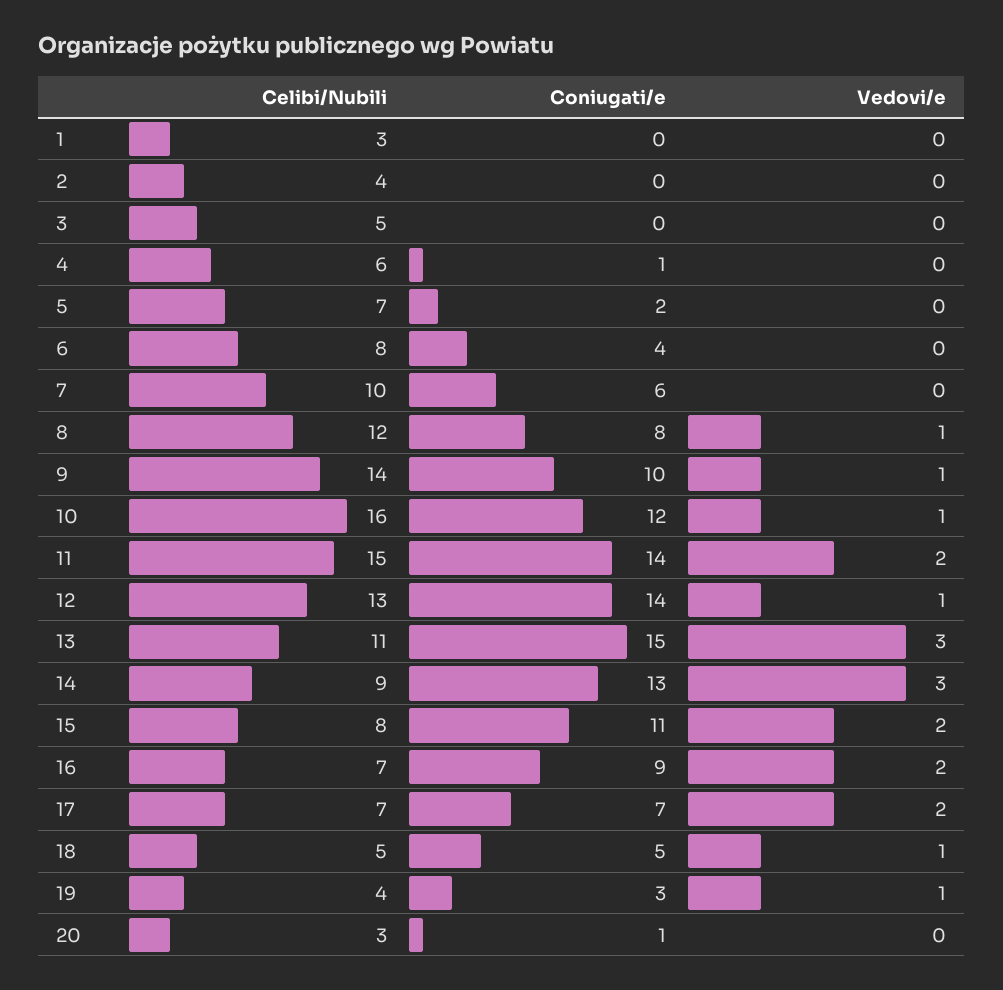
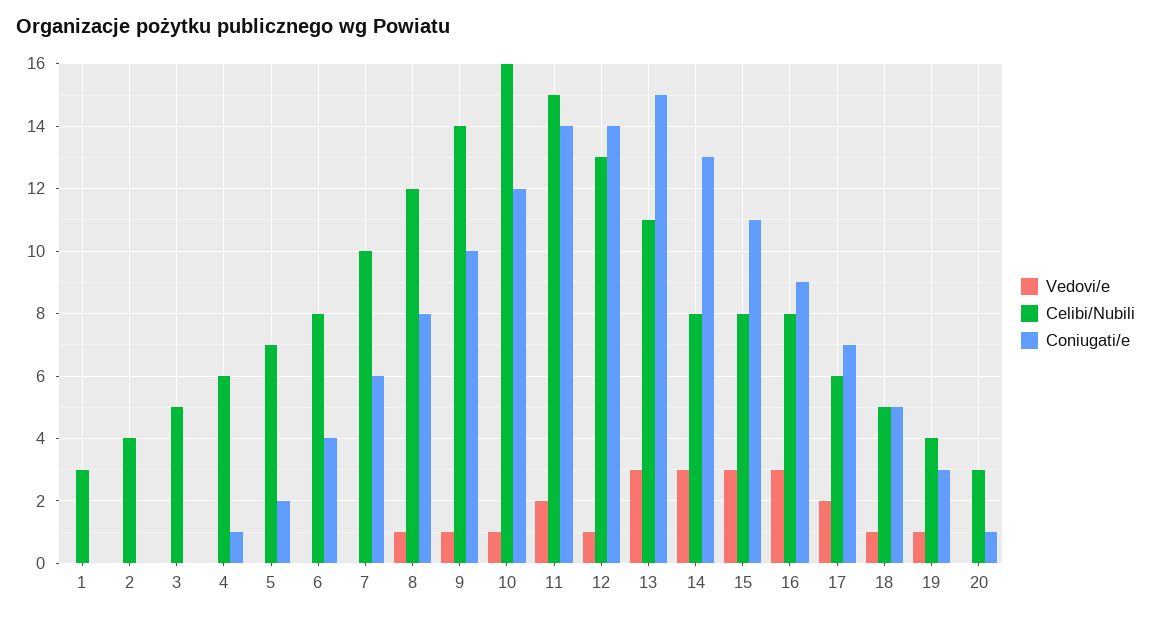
Celibi/Nubili, 14: 9 -> 8
Vedovi/e, 15: 2 -> 3
Celibi/Nubili, 16: 7 -> 8
Vedovi/e, 16: 2 -> 3
Celibi/Nubili, 17: 7 -> 6

